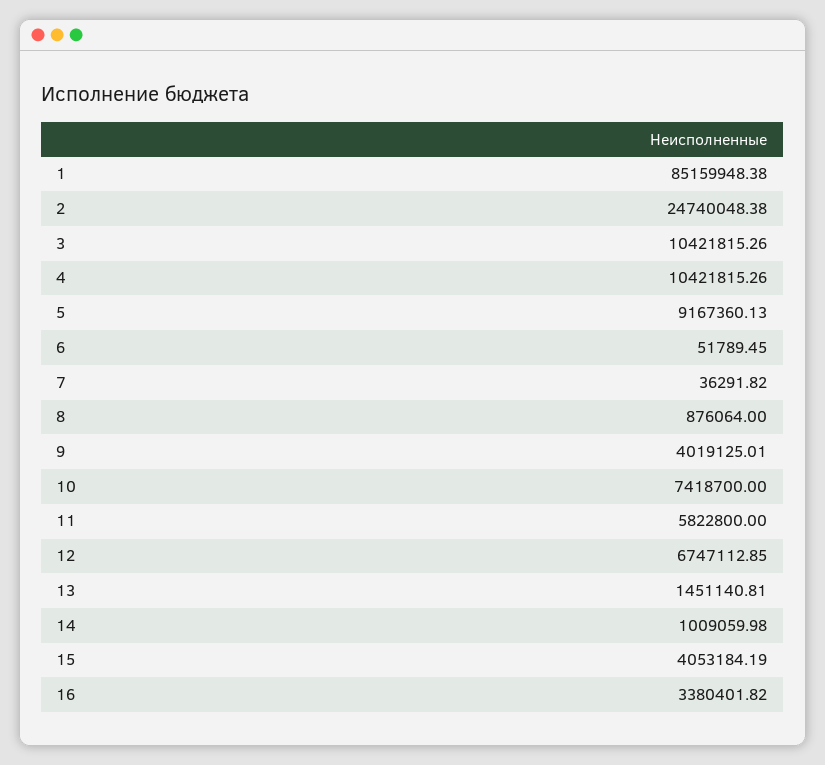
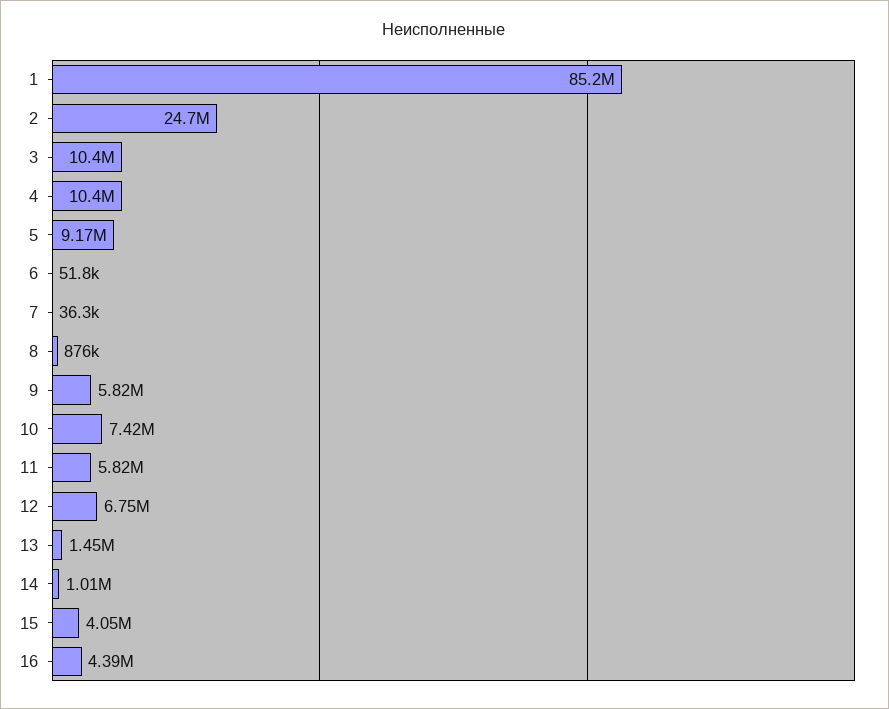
9: 4019125.01 -> 5820000
16: 3380401.82 -> 4390000

